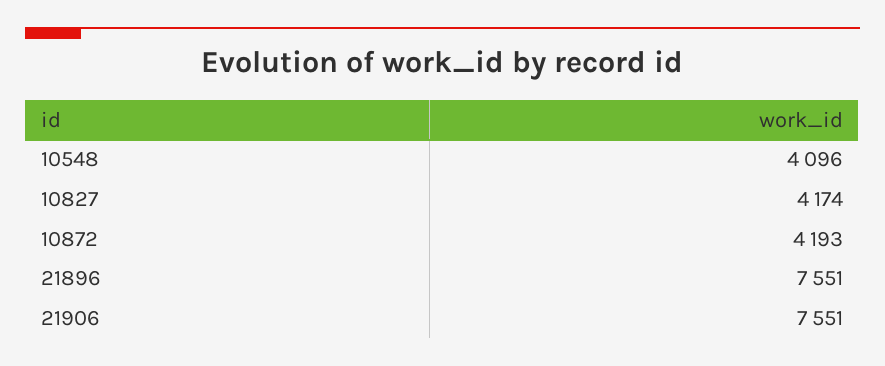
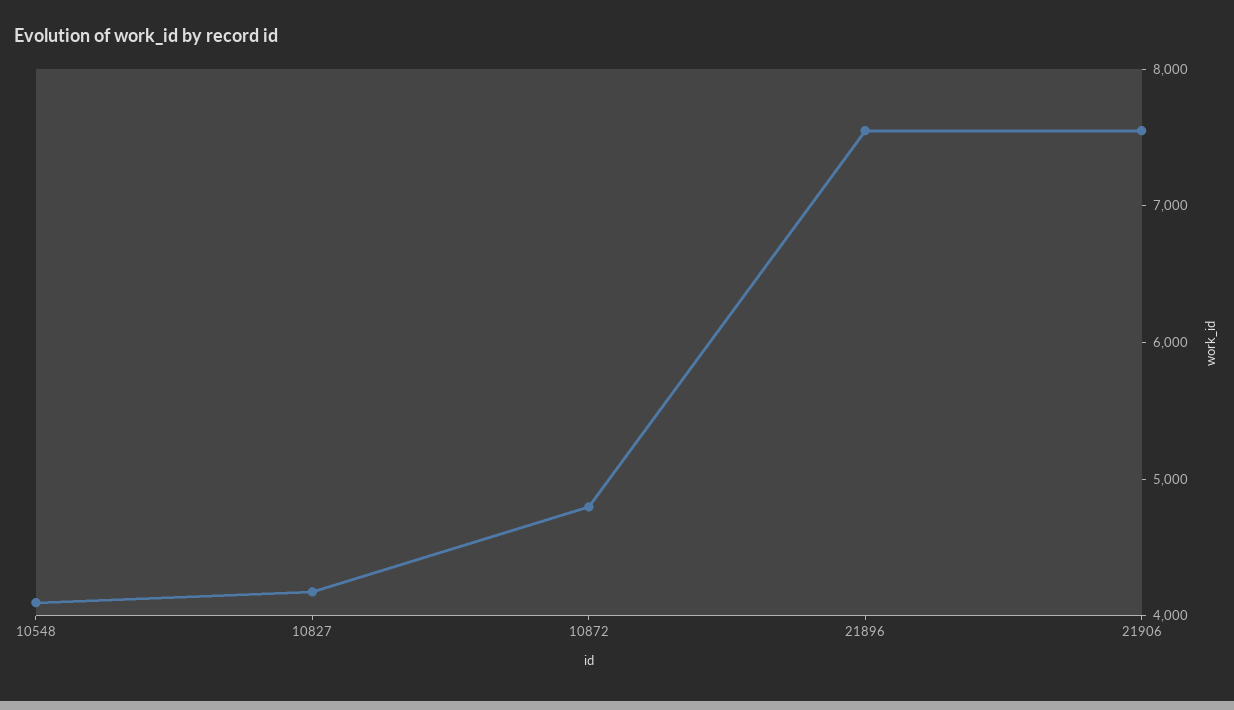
10872: 4193 -> 4800

